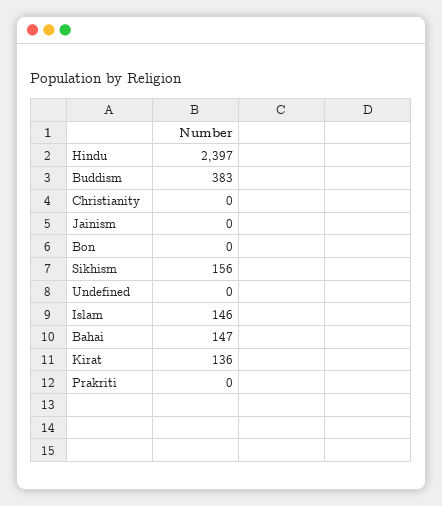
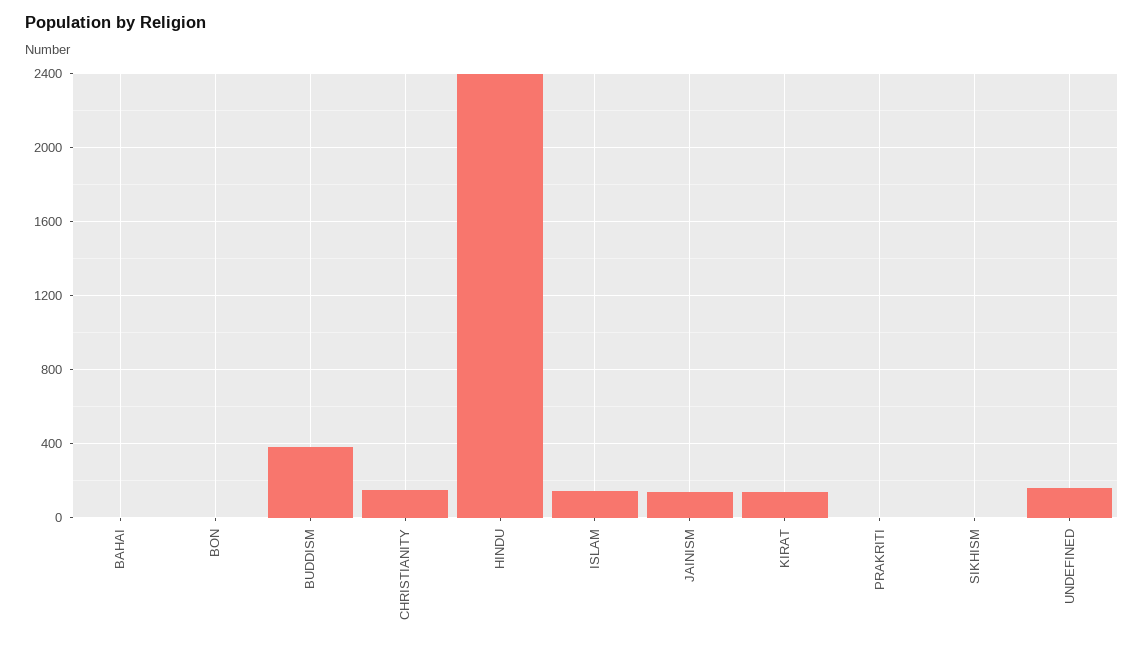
Christianity: 0 -> 150
Jainism: 0 -> 150
Sikhism: 156 -> 0
Undefined: 0 -> 150
Bahai: 147 -> 0

